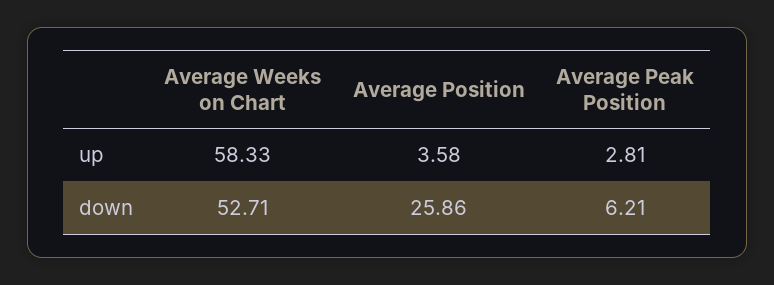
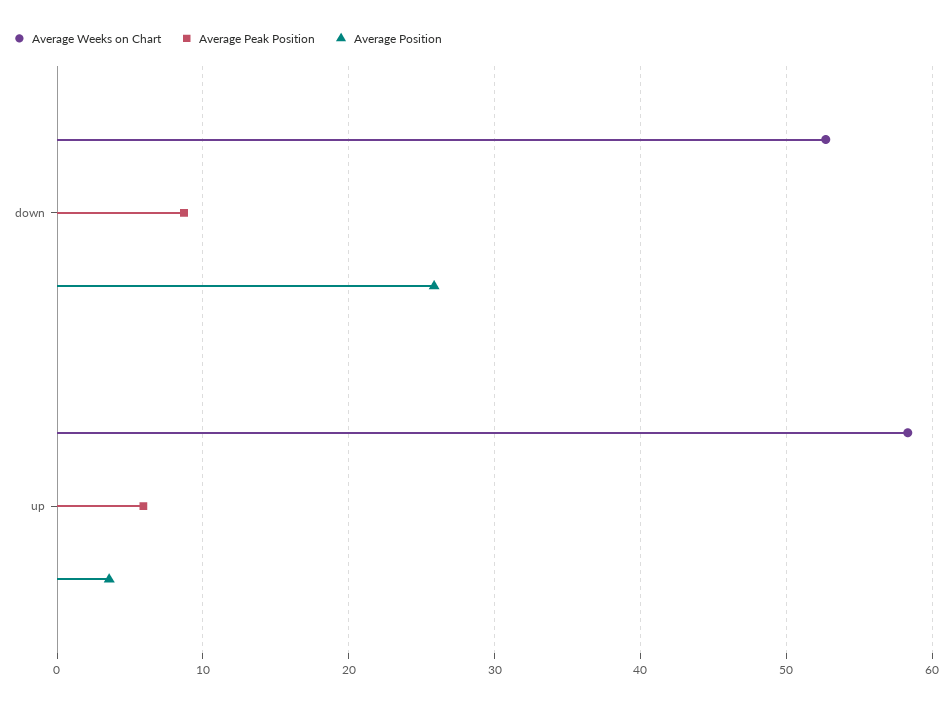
Average Peak Position, up: 2.81 -> 6
Average Peak Position, down: 6.21 -> 9

